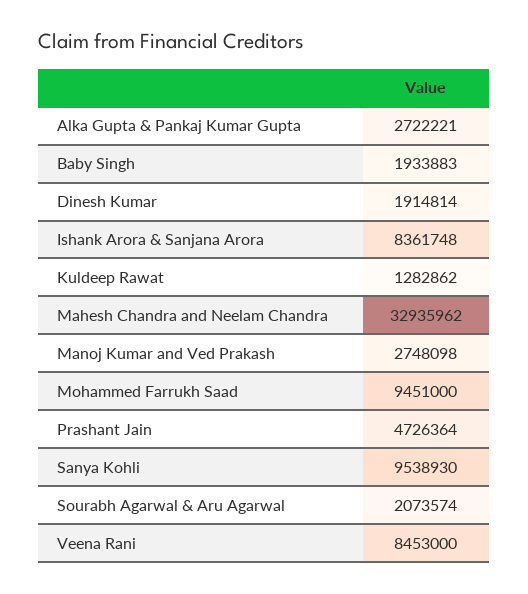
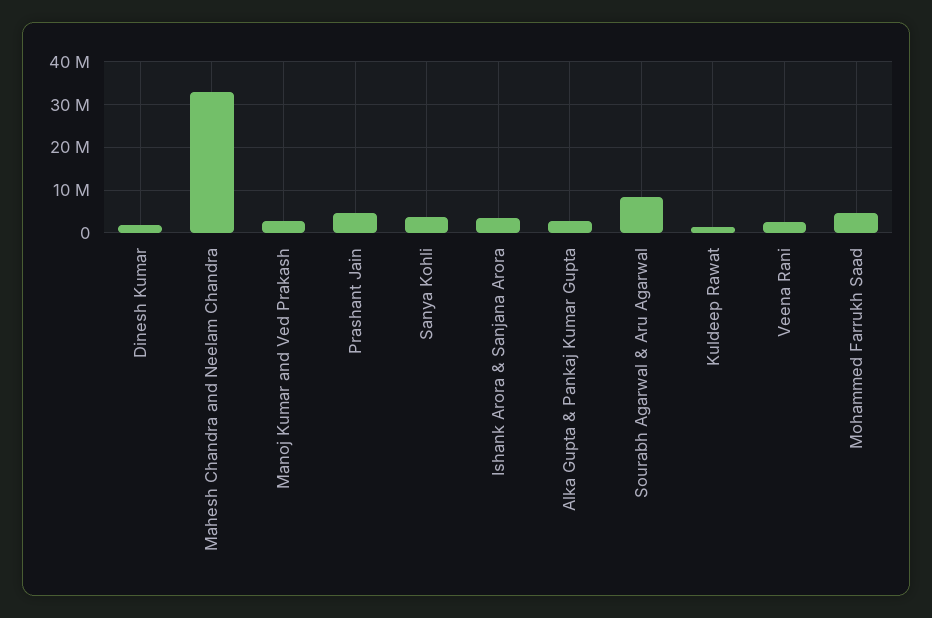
Baby Singh: 1933883 -> none
Ishank Arora & Sanjana Arora: 8361748 -> 4000000
Mohammed Farrukh Saad: 9451000 -> 4000000
Sanya Kohli: 9538930 -> 4000000
Sourabh Agarwal & Aru Agarwal: 2073574 -> 8000000
Veena Rani: 8453000 -> 2000000

